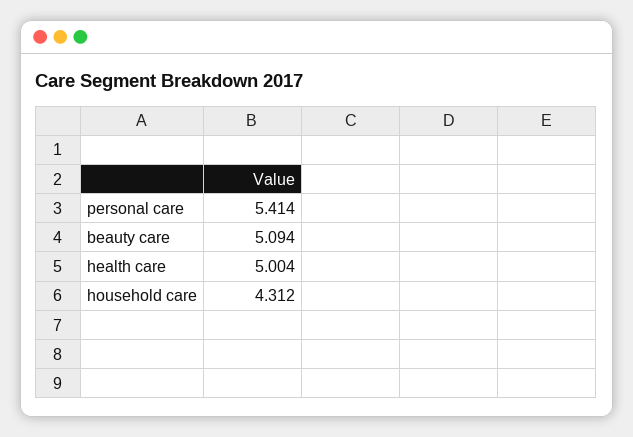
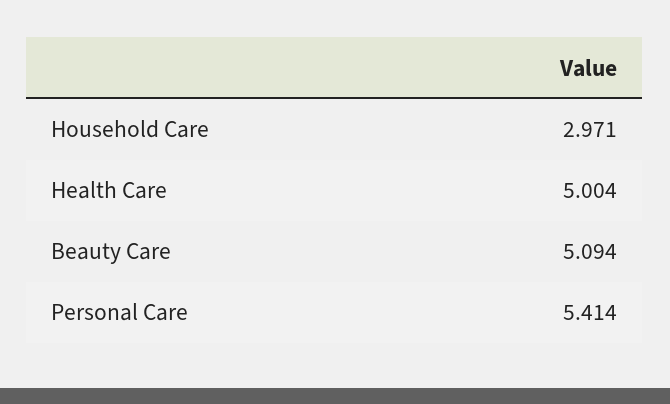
household care: 4.312 -> 2.971

